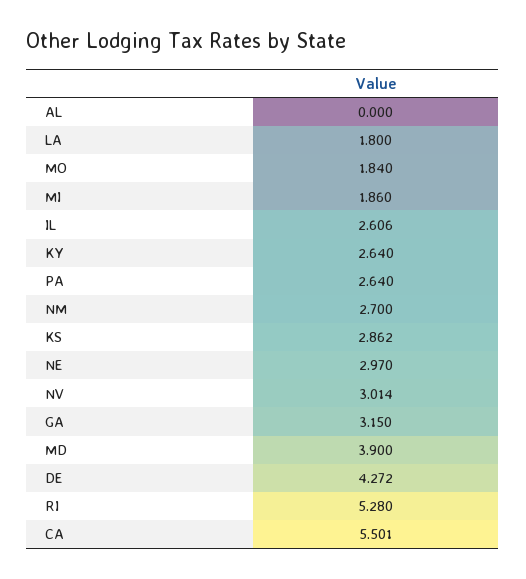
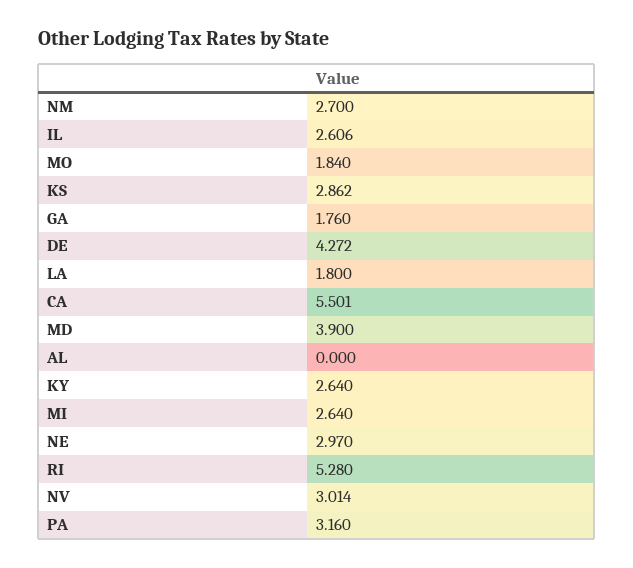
MI: 1.86 -> 2.64
PA: 2.64 -> 3.16
GA: 3.15 -> 1.76

